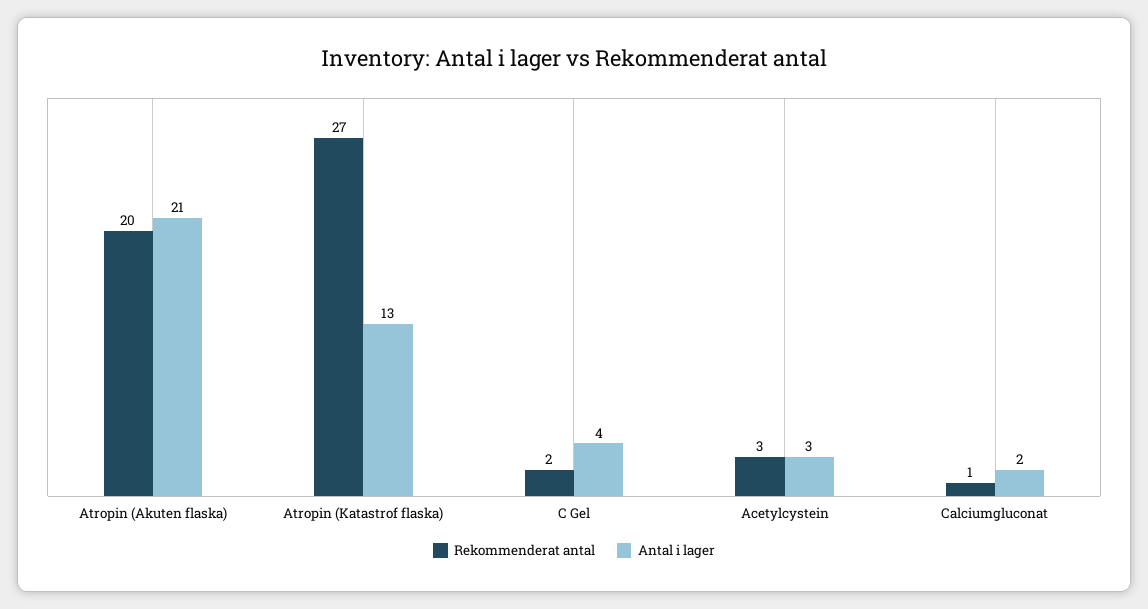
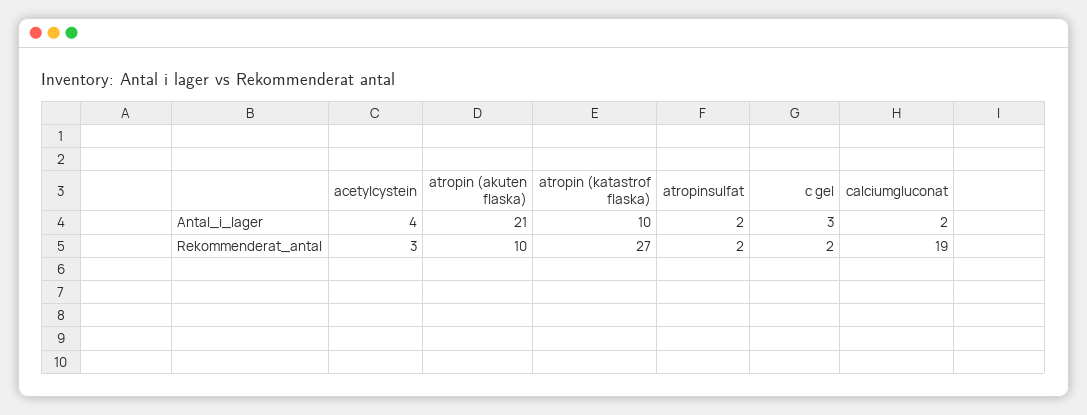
Rekommenderat antal, Atropin (Akuten flaska): 20 -> 10
Antal i lager, Atropin (Katastrof flaska): 13 -> 10
Antal i lager, C Gel: 4 -> 3
Antal i lager, Acetylcystein: 3 -> 4
Rekommenderat antal, Calciumgluconat: 1 -> 19
Antal i lager, atropinsulfat: none -> 2
Rekommenderat antal, atropinsulfat: none -> 2

